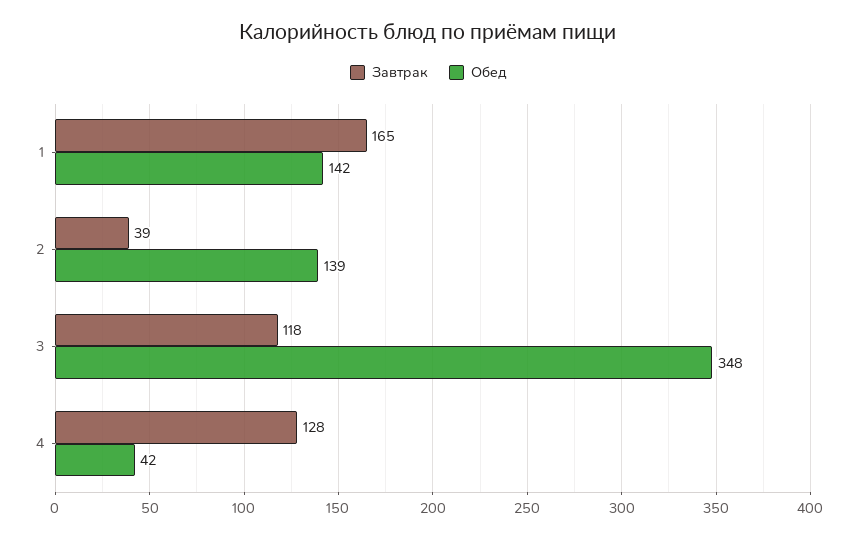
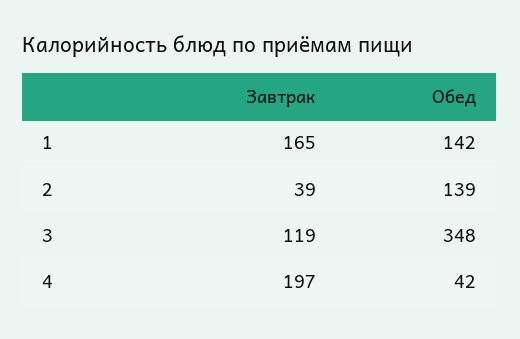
Завтрак, 3: 118 -> 119
Завтрак, 4: 128 -> 197

